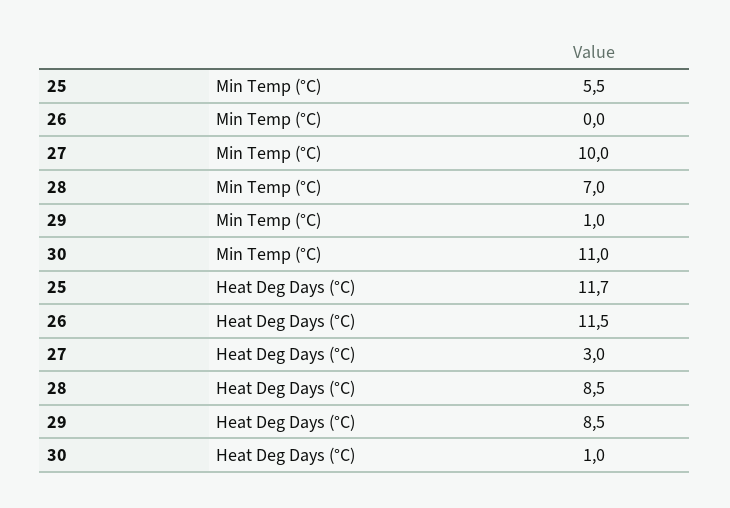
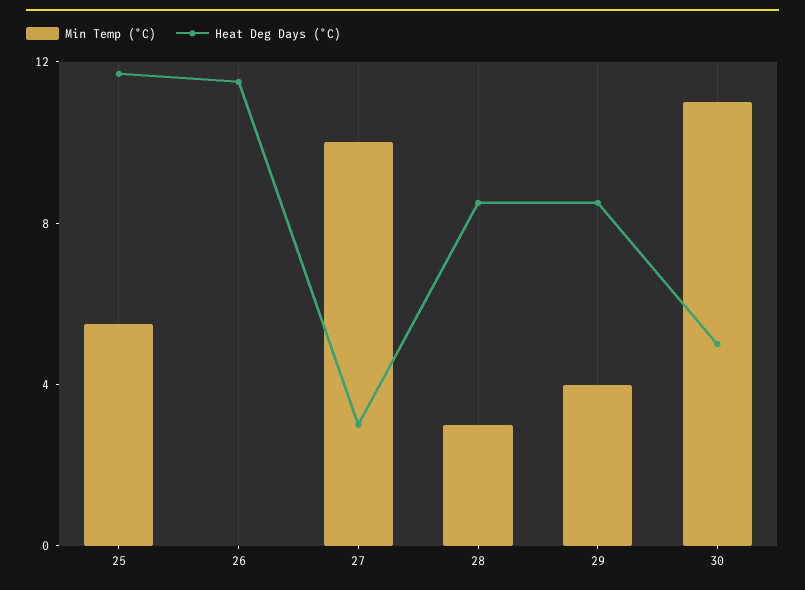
Min Temp (°C), 28: 7 -> 3
Min Temp (°C), 29: 1 -> 4
Heat Deg Days (°C), 30: 1 -> 5

